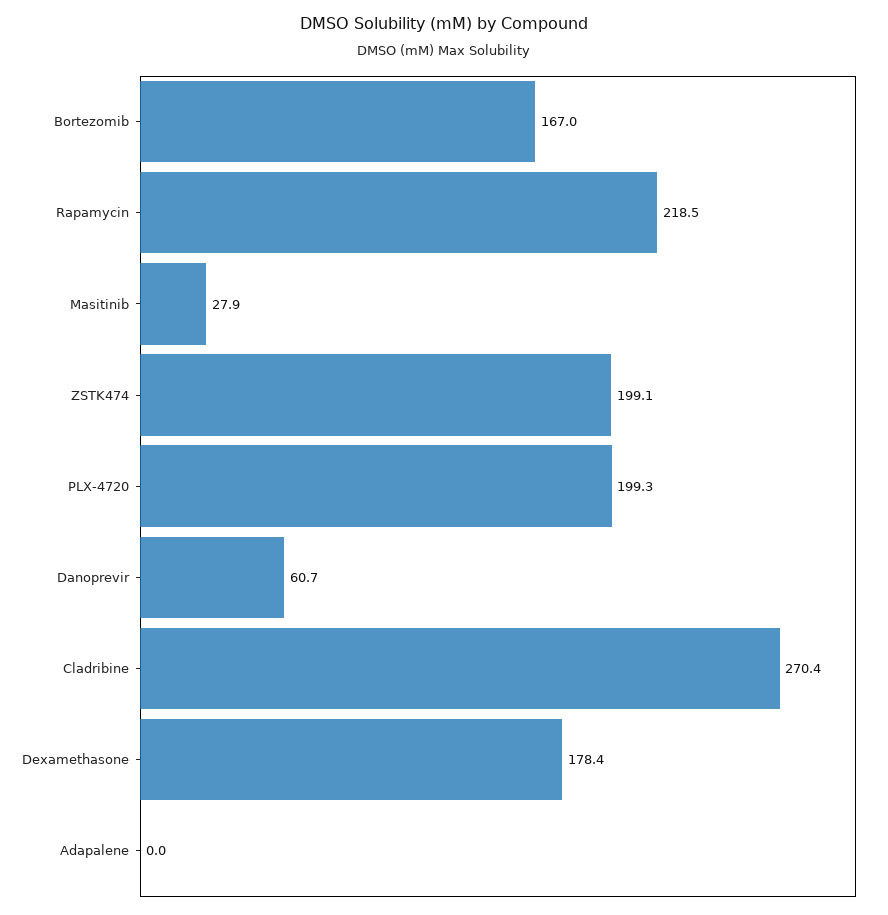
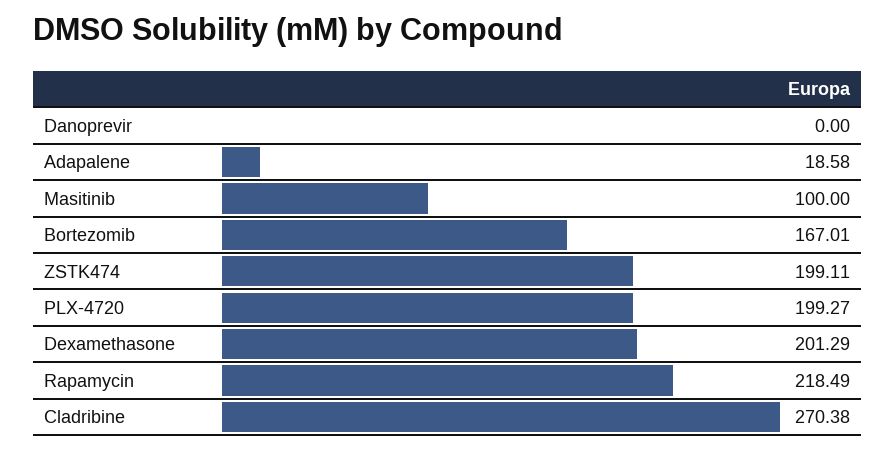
Masitinib: 27.9 -> 100
Danoprevir: 60.7 -> 0
Dexamethasone: 178.4 -> 201.29
Adapalene: 0 -> 18.58

